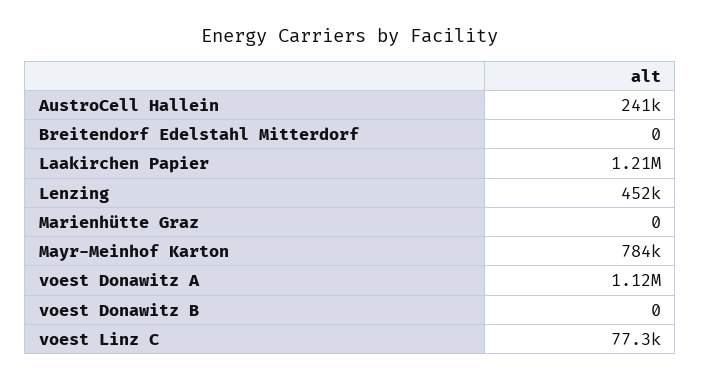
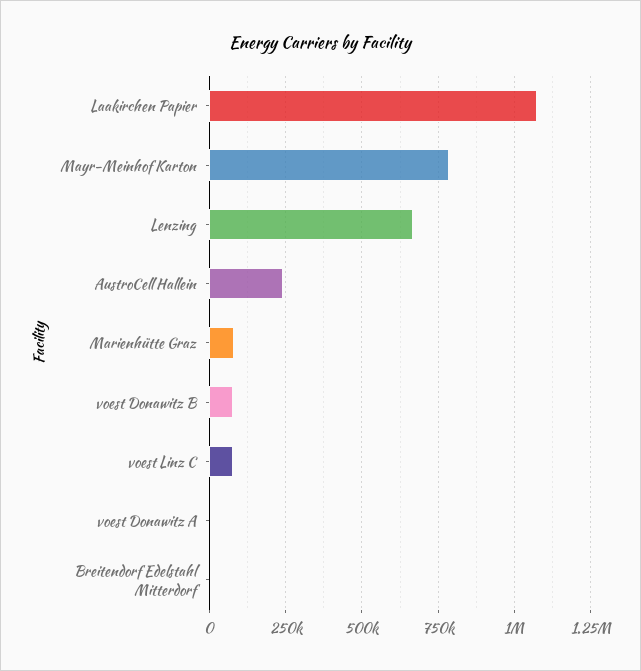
Laakirchen Papier: 1210000 -> 1075000
Lenzing: 452000 -> 675000
Marienhütte Graz: 0 -> 75000
voest Donawitz A: 1120000 -> 0
voest Donawitz B: 0 -> 75000

